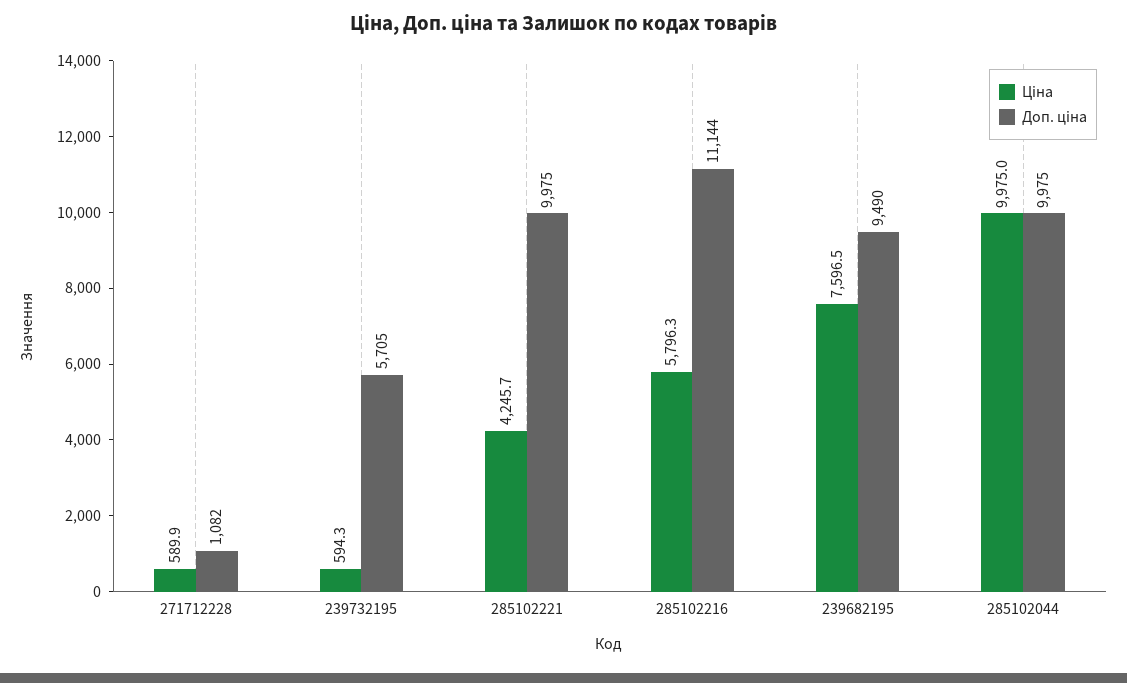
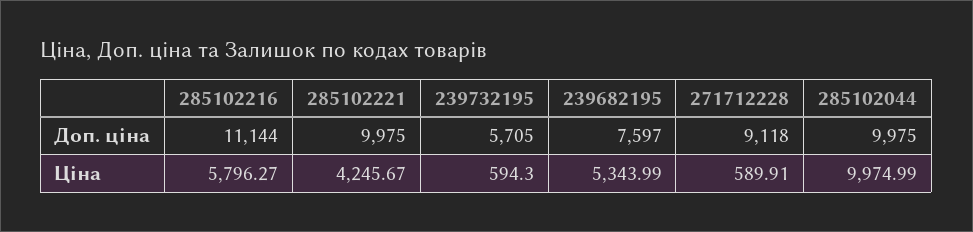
Доп. ціна, 271712228: 1082 -> 9118
Ціна, 239682195: 7596.5 -> 5343.99
Доп. ціна, 239682195: 9490 -> 7597

